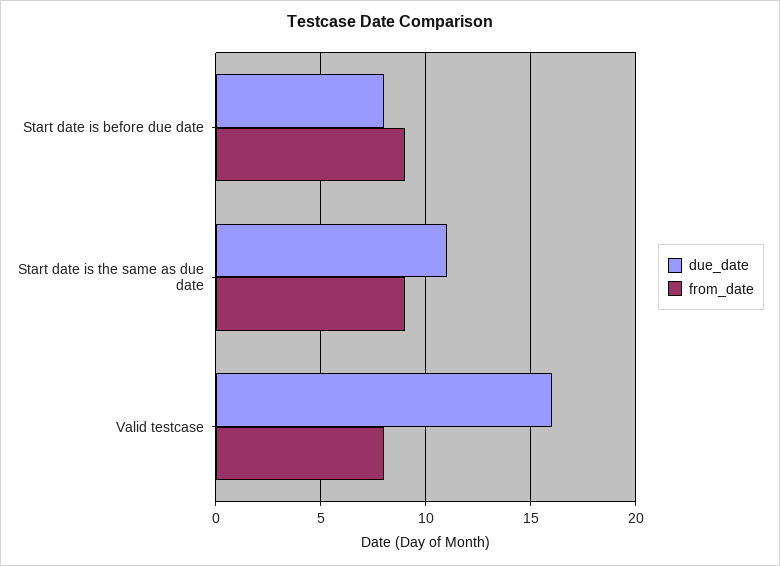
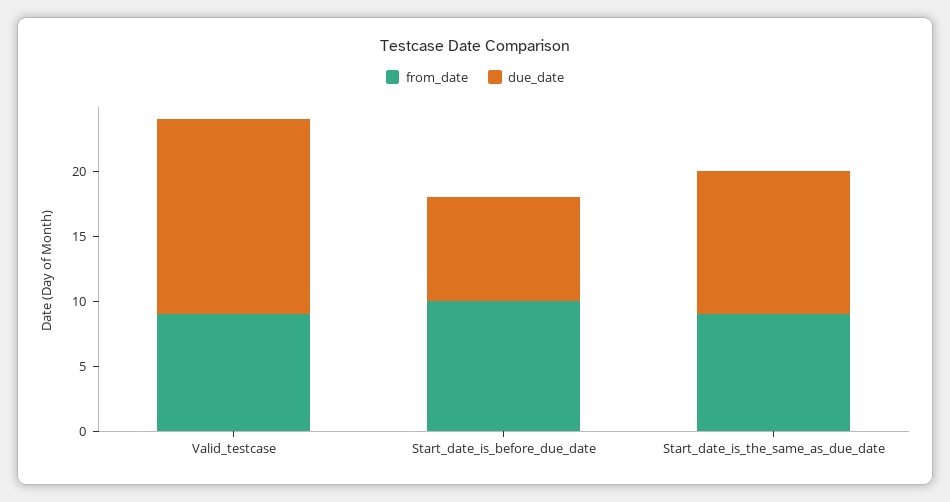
from_date, Start date is before due date: 9 -> 10
due_date, Valid testcase: 16 -> 15
from_date, Valid testcase: 8 -> 9

